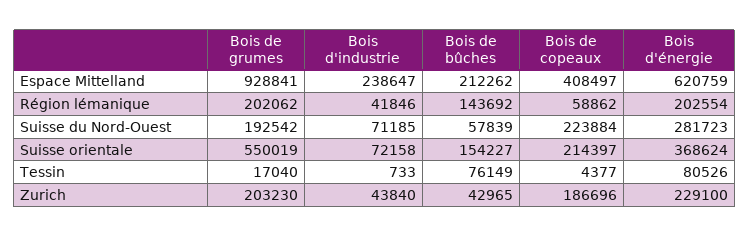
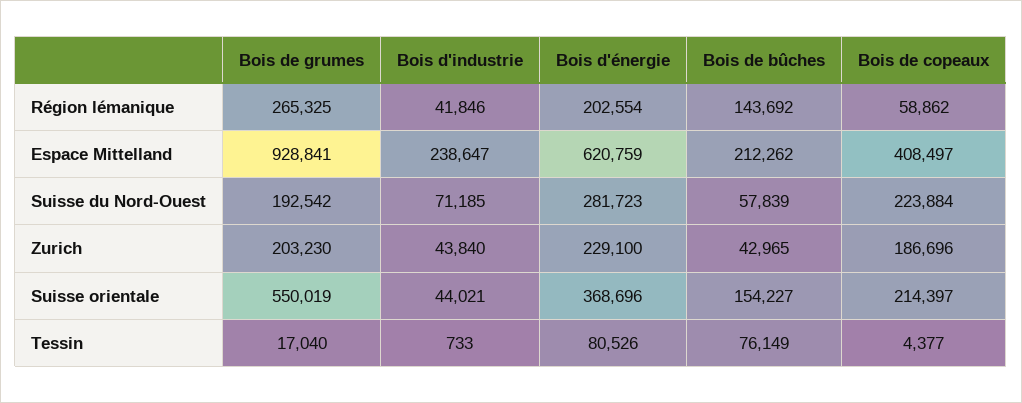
Bois de grumes, Région lémanique: 202062 -> 265325
Bois d'industrie, Suisse orientale: 72158 -> 44021
Bois d'énergie, Suisse orientale: 368624 -> 368696

